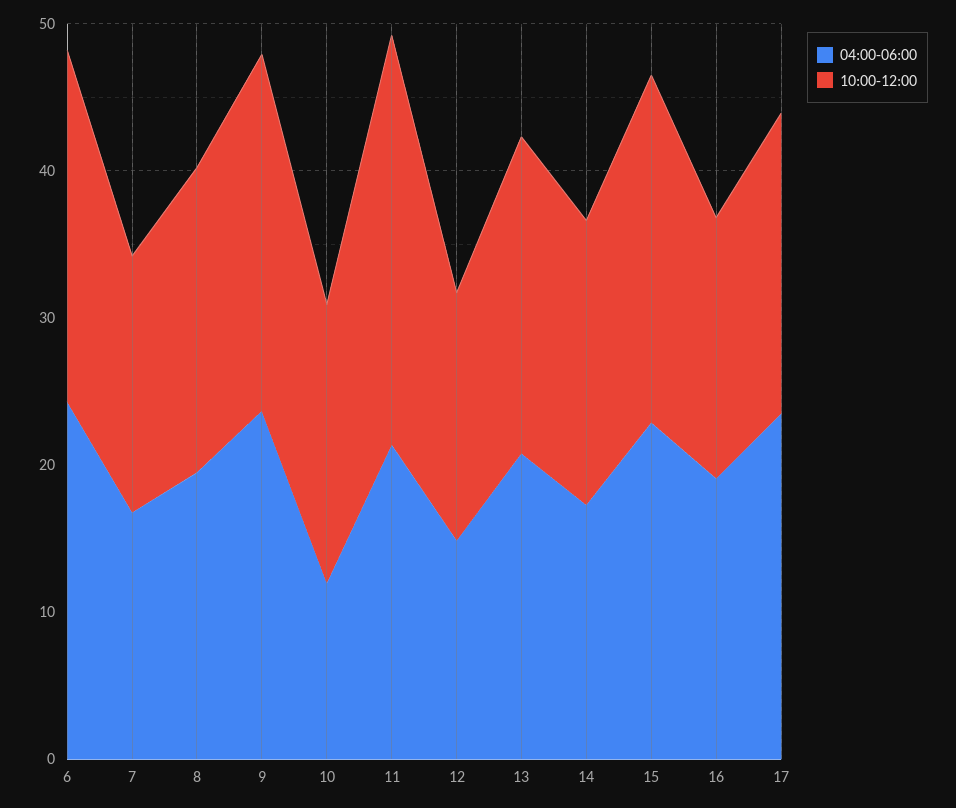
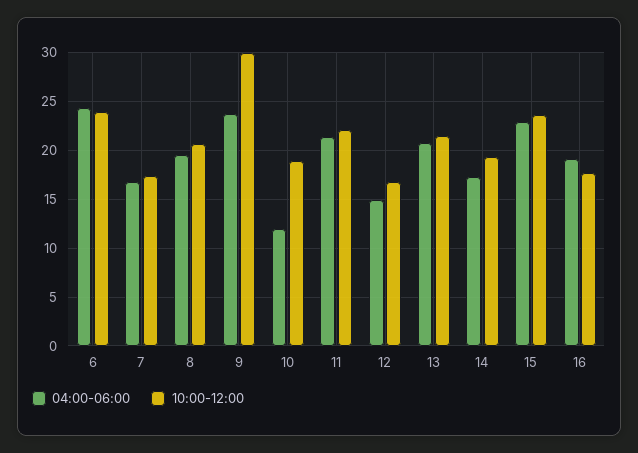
10:00-12:00, 9: 24 -> 30
10:00-12:00, 11: 28 -> 22
04:00-06:00, 17: 24 -> none
10:00-12:00, 17: 20 -> none

